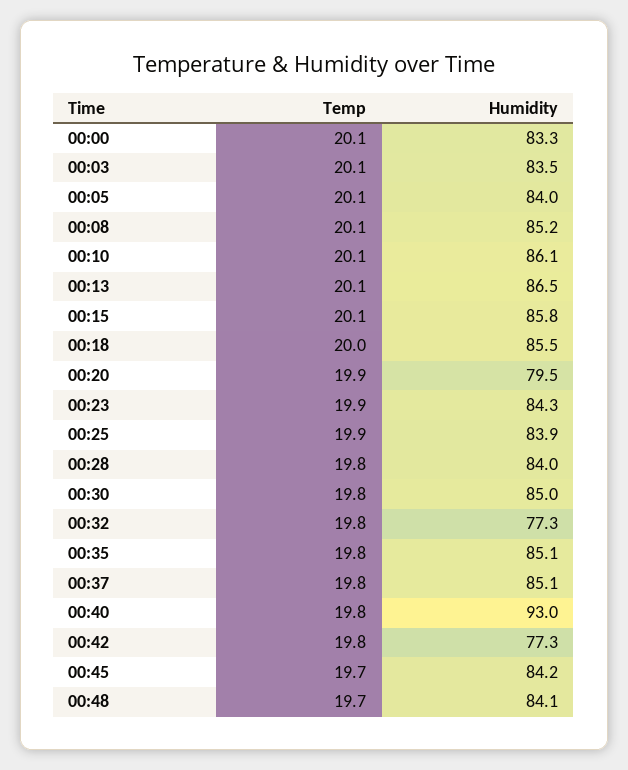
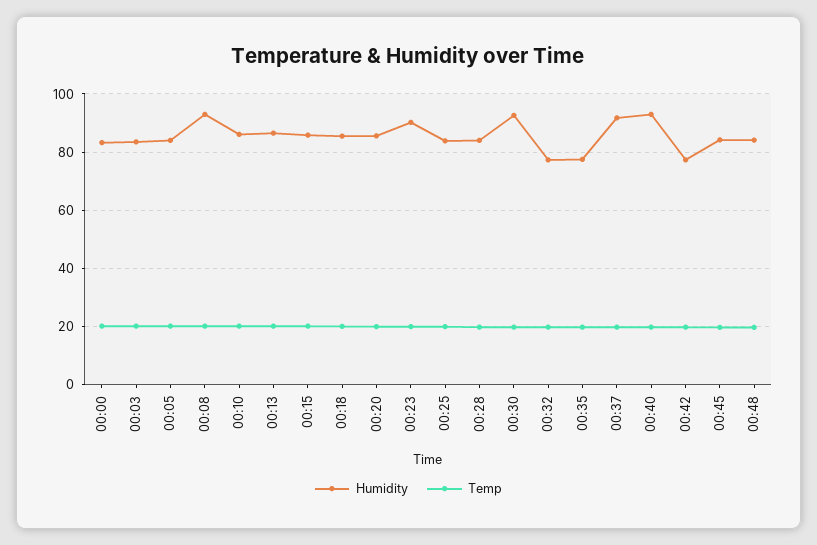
Humidity, 00:08: 85.2 -> 92.5
Humidity, 00:20: 79.5 -> 85
Humidity, 00:23: 84.3 -> 90
Humidity, 00:30: 85 -> 92.5
Humidity, 00:35: 85.1 -> 77.5
Humidity, 00:37: 85.1 -> 92.5

